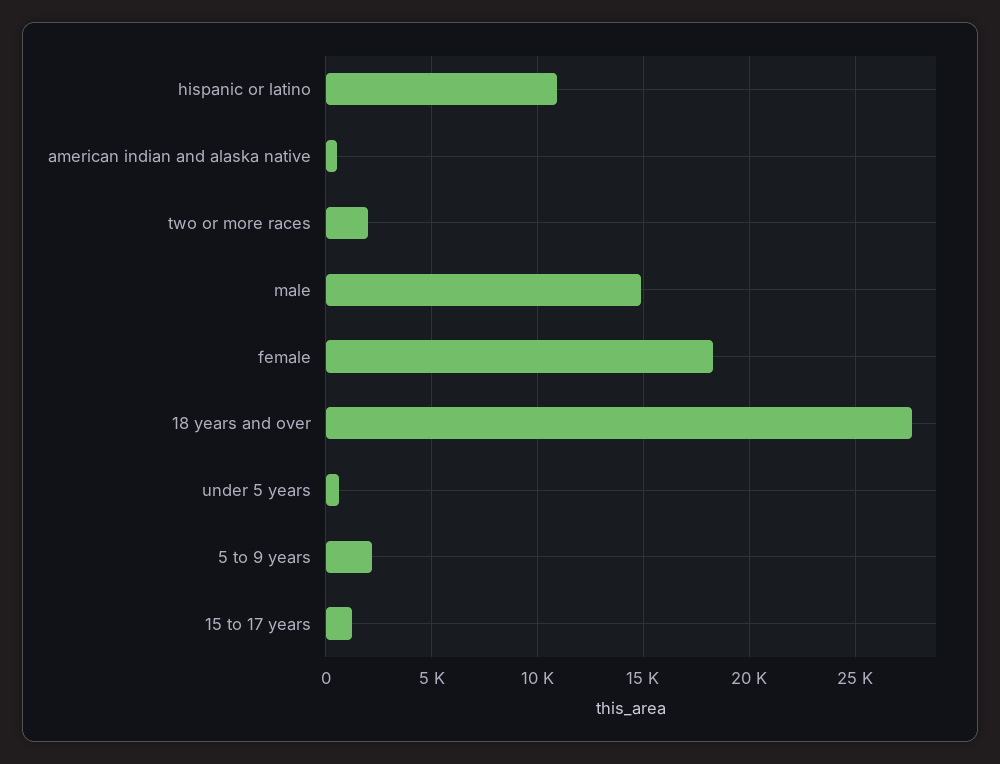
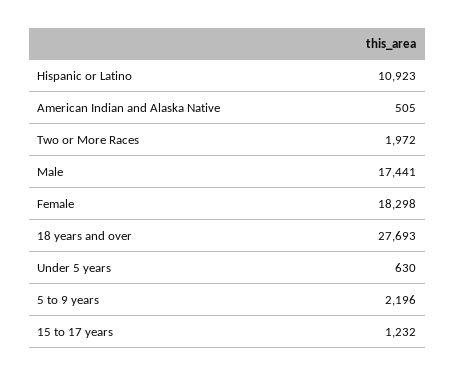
male: 15000 -> 17441

